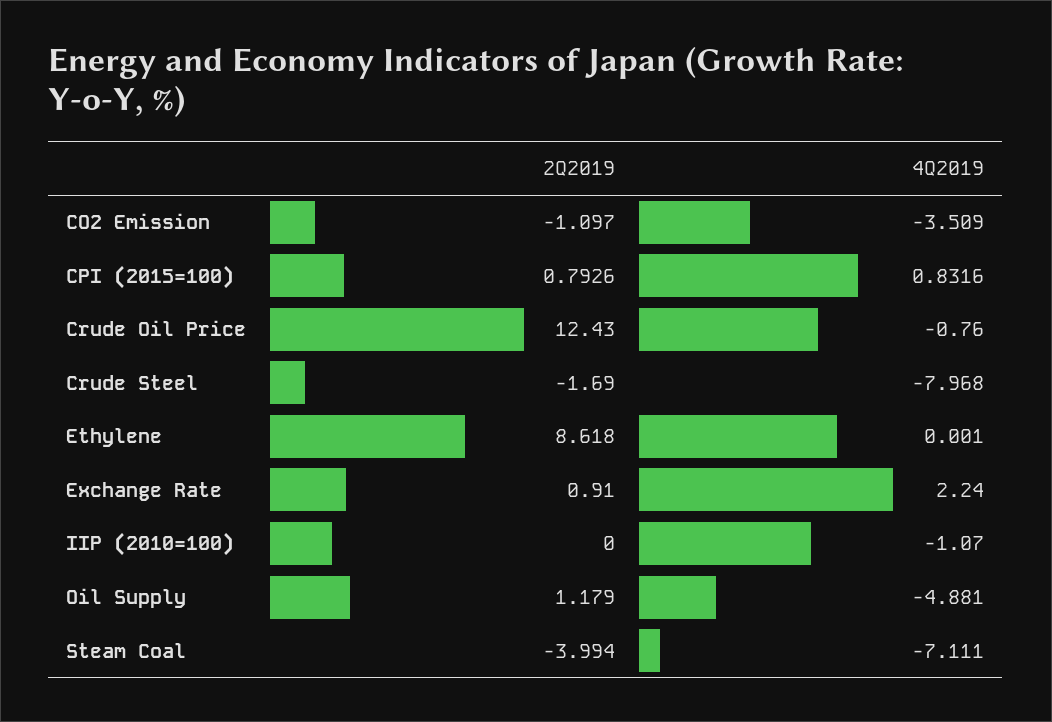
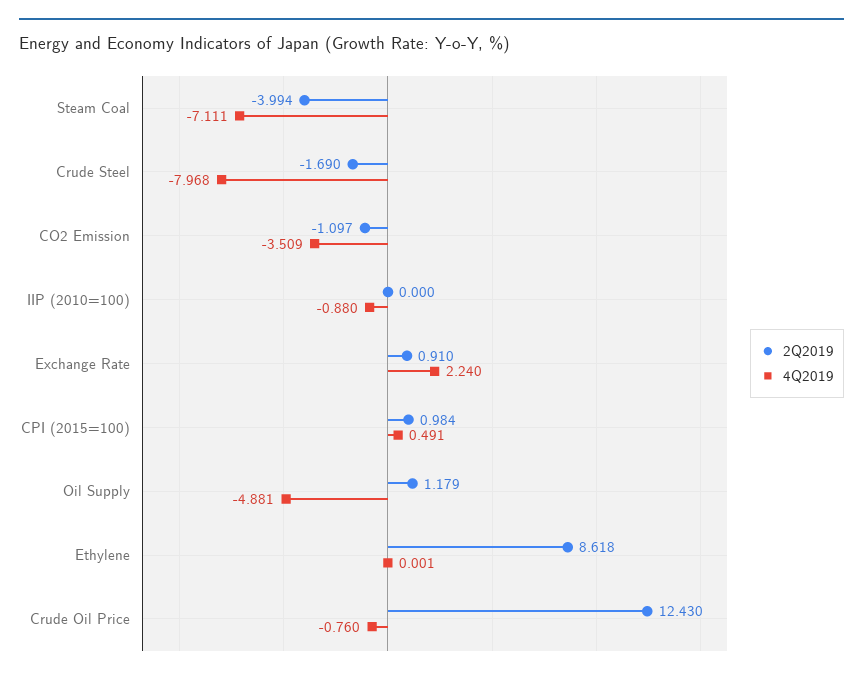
2Q2019, CPI (2015=100): 0.7926 -> 0.984
4Q2019, CPI (2015=100): 0.8316 -> 0.491
4Q2019, IIP (2010=100): -1.07 -> -0.88

